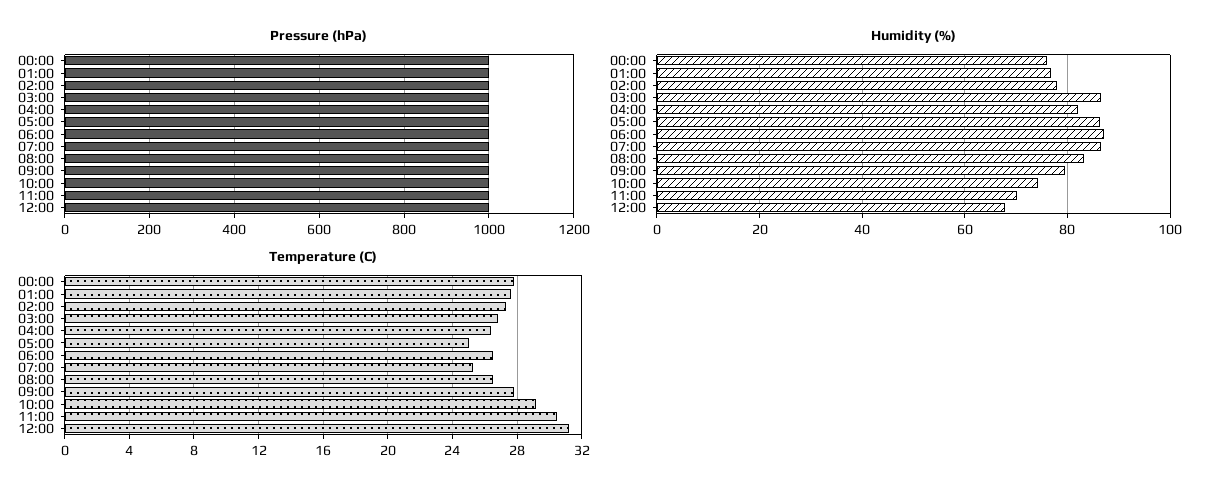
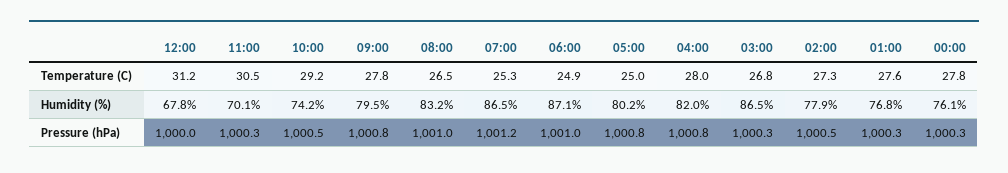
Humidity (%), 05:00: 86 -> 80.2
Temperature (C), 04:00: 26.5 -> 28
Temperature (C), 06:00: 26.5 -> 24.9

